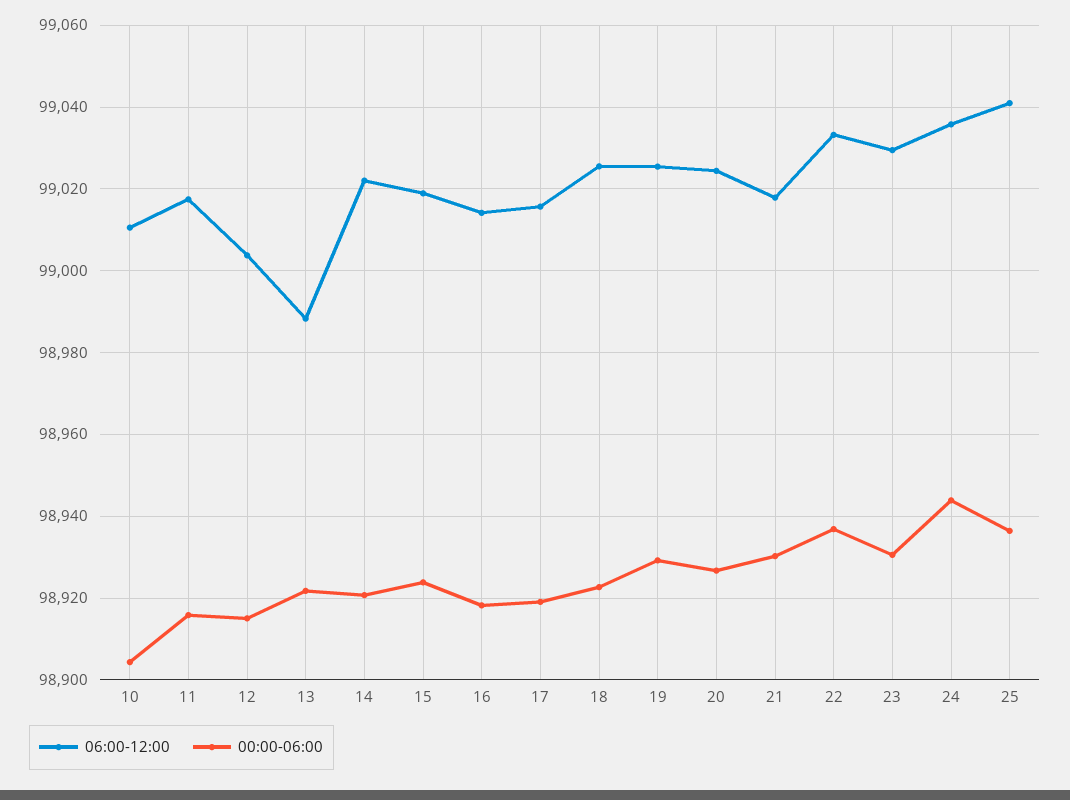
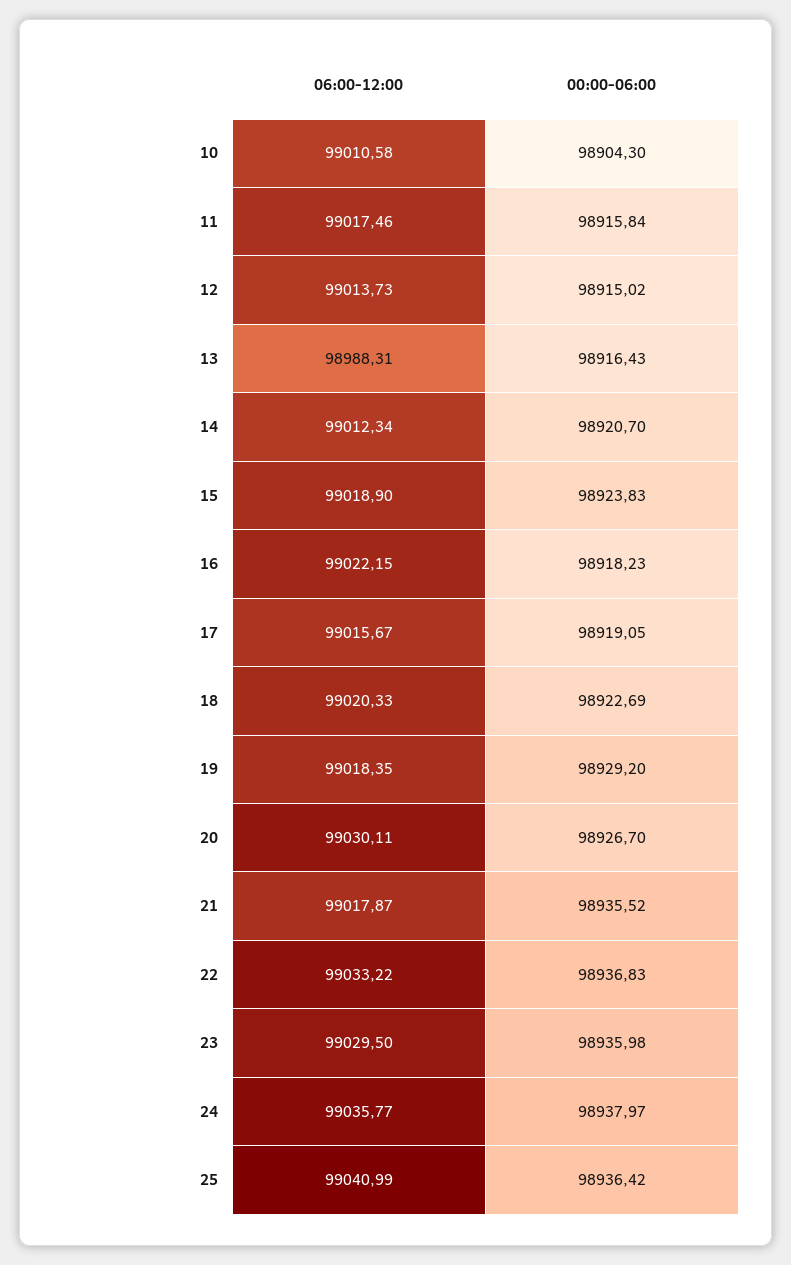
06:00-12:00, 12: 99004 -> 99013.73
00:00-06:00, 13: 98922 -> 98916.43
06:00-12:00, 14: 99022 -> 99012.34
06:00-12:00, 16: 99014 -> 99022.15
06:00-12:00, 18: 99026 -> 99020.33
06:00-12:00, 19: 99026 -> 99018.35
06:00-12:00, 20: 99024 -> 99030.11
00:00-06:00, 21: 98930 -> 98935.52
00:00-06:00, 23: 98930 -> 98935.98
00:00-06:00, 24: 98944 -> 98937.97

